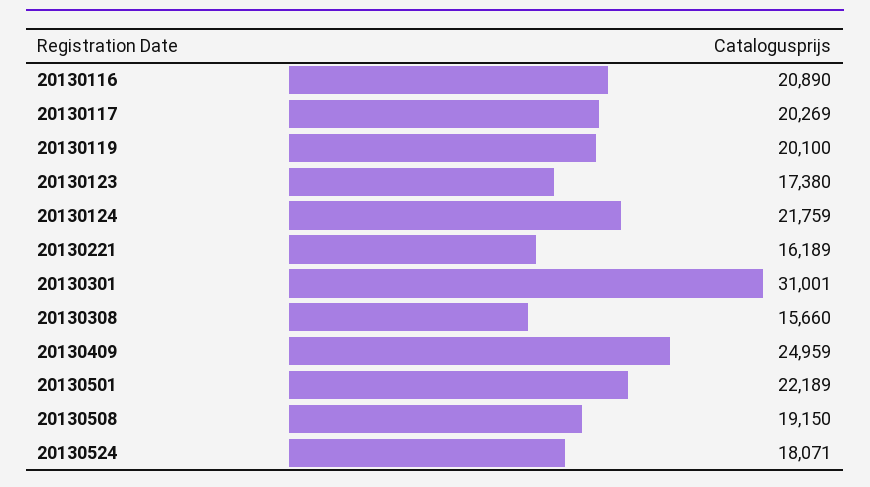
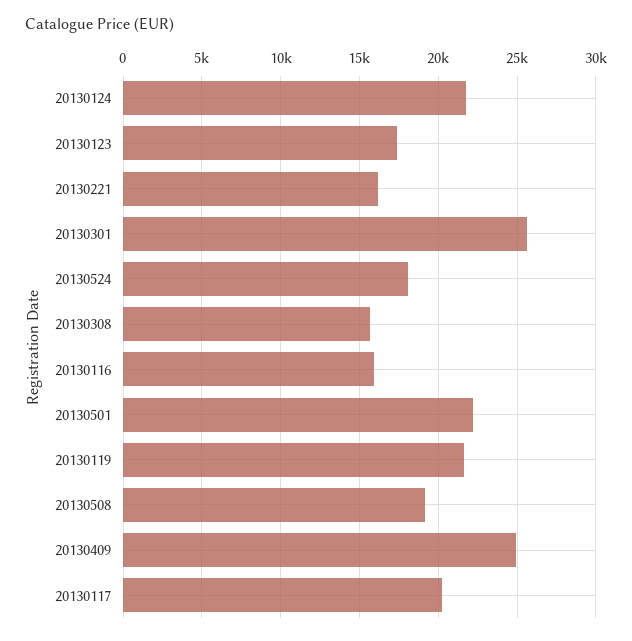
20130116: 20890 -> 16000
20130119: 20100 -> 21500
20130301: 31001 -> 25500

